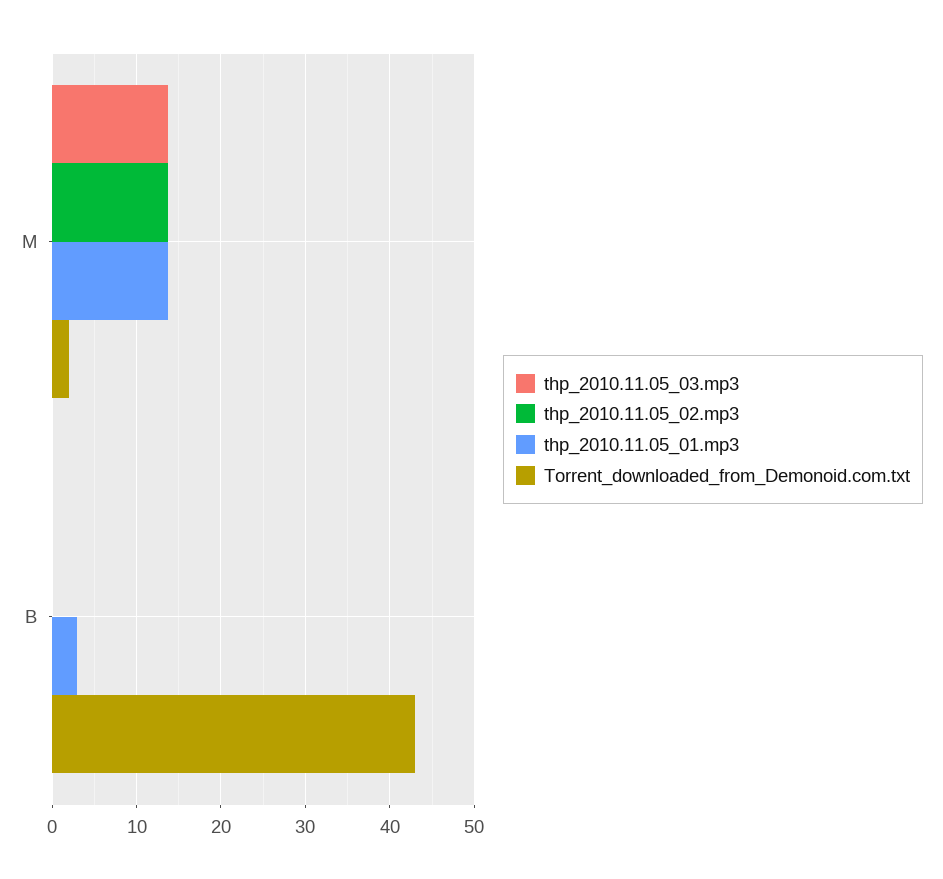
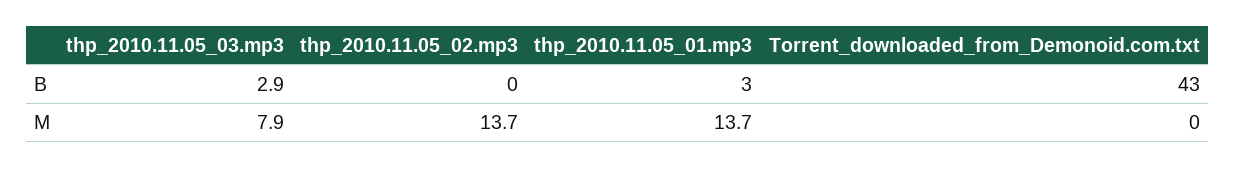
thp_2010.11.05_03.mp3, M: 14 -> 7.9
Torrent_downloaded_from_Demonoid.com.txt, M: 2 -> 0
thp_2010.11.05_03.mp3, B: 0 -> 2.9

